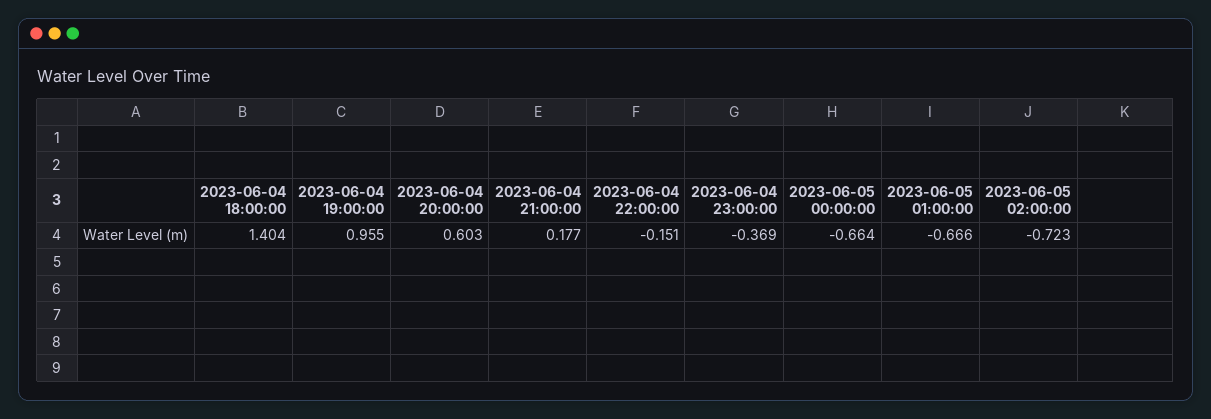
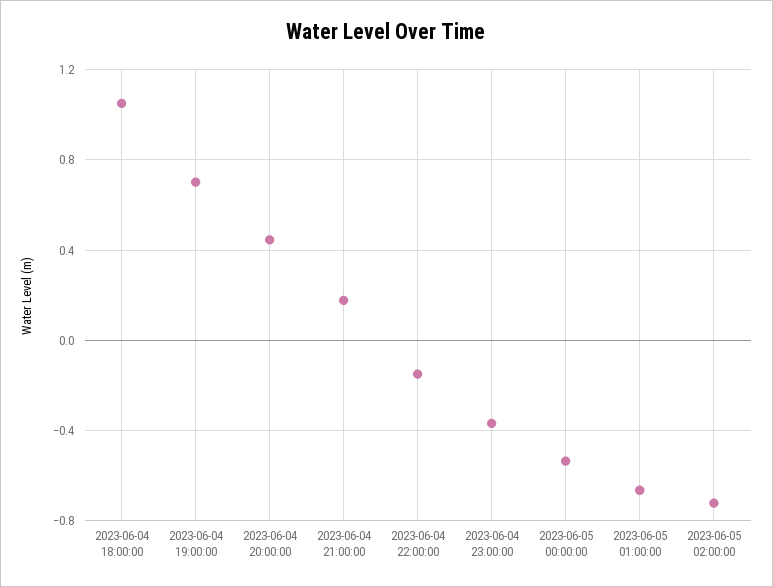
2023-06-04 18:00:00: 1.404 -> 1.05
2023-06-04 19:00:00: 0.955 -> 0.7
2023-06-04 20:00:00: 0.603 -> 0.45
2023-06-05 00:00:00: -0.664 -> -0.55

